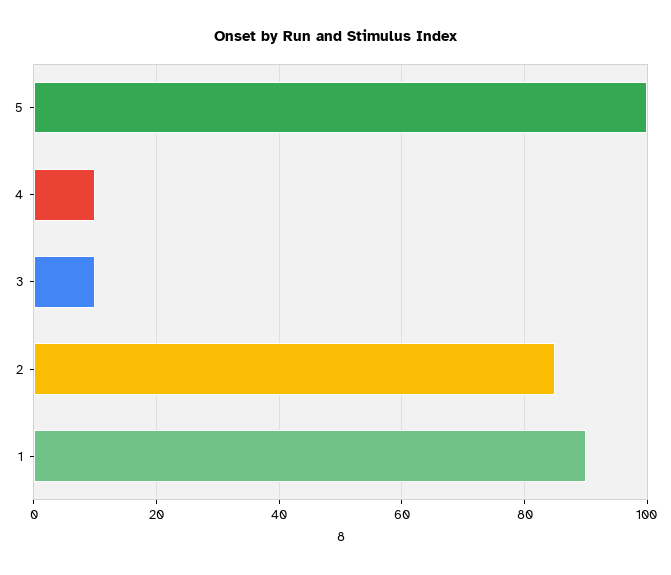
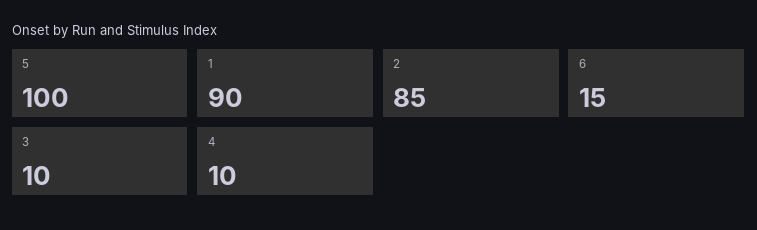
6: none -> 15

